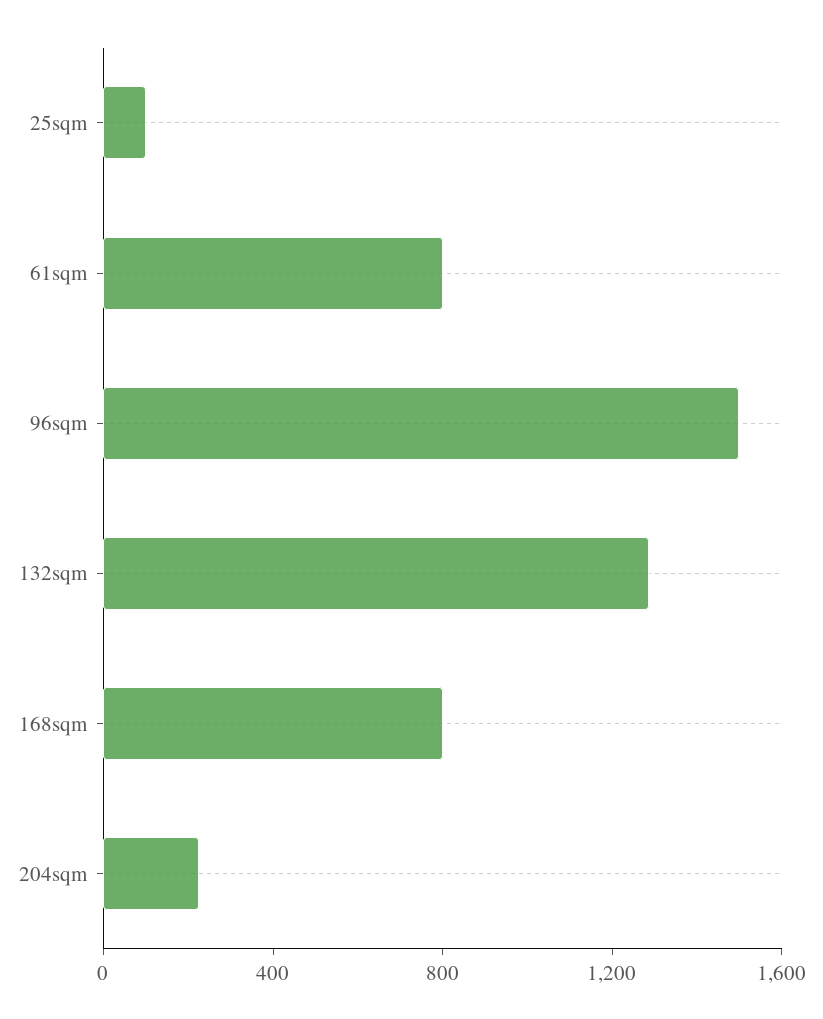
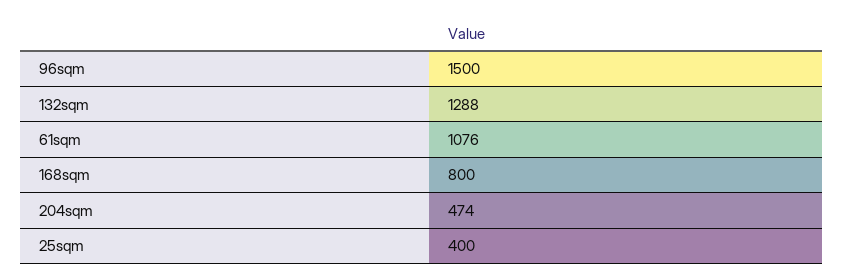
25sqm: 100 -> 400
61sqm: 800 -> 1076
204sqm: 200 -> 474

